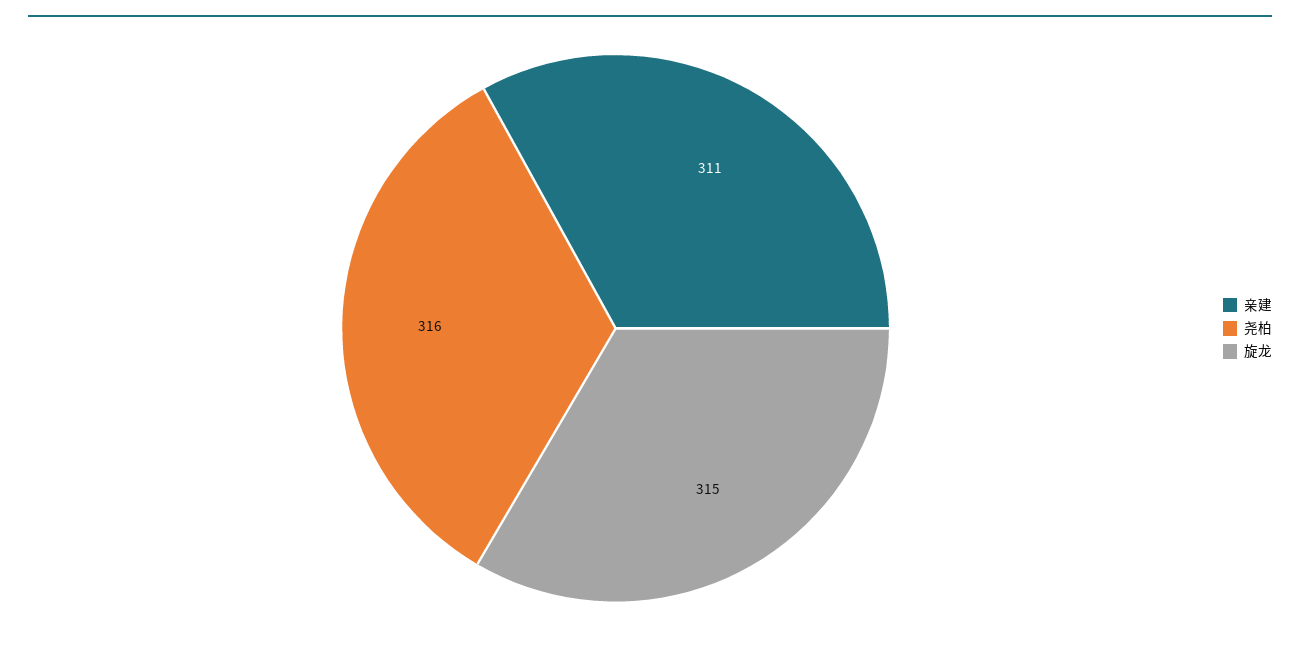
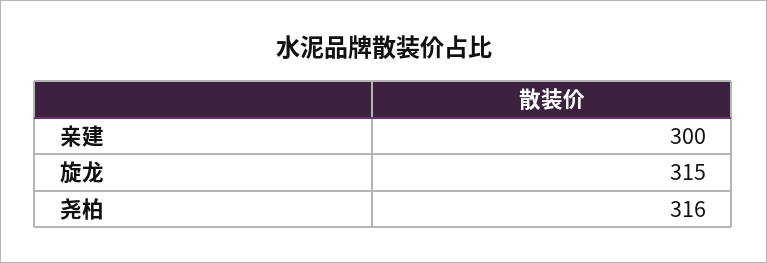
亲建: 311 -> 300

